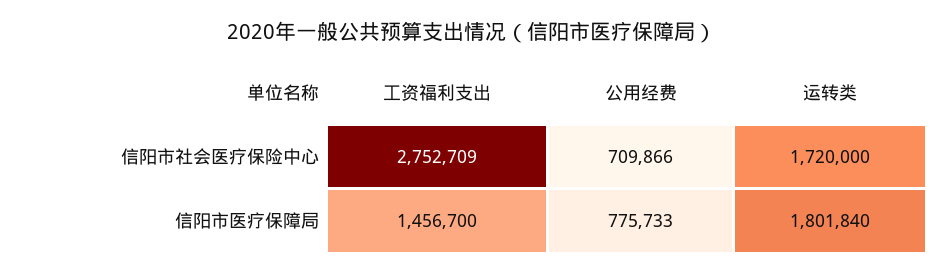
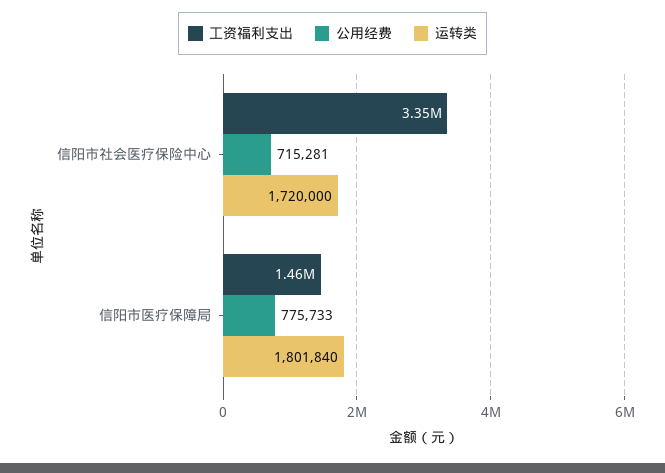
工资福利支出, 信阳市社会医疗保险中心: 2752709 -> 3350000
公用经费, 信阳市社会医疗保险中心: 709866 -> 715281

